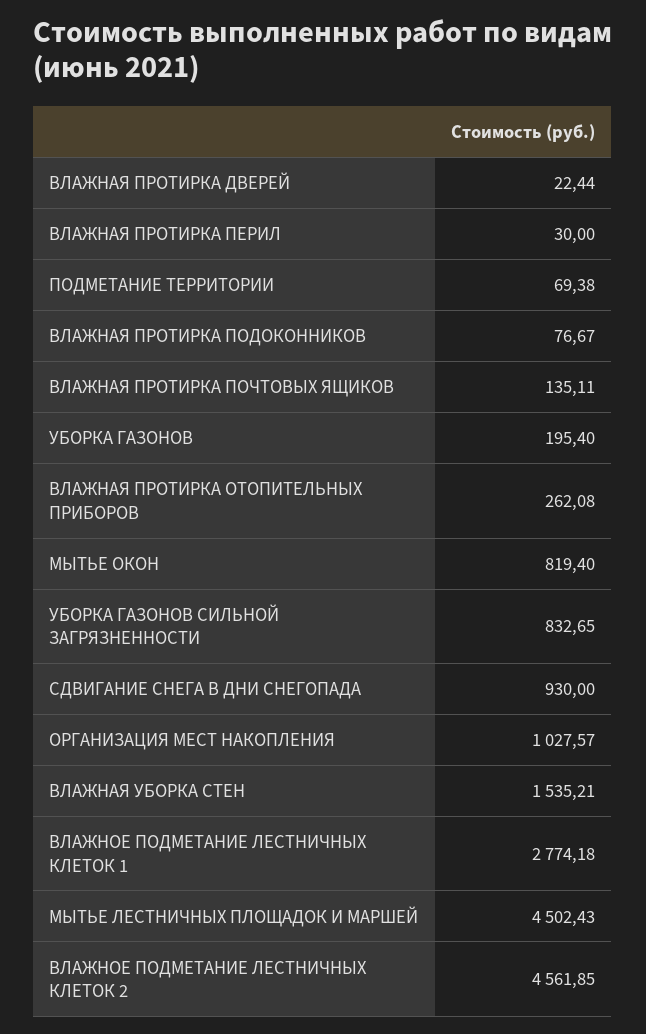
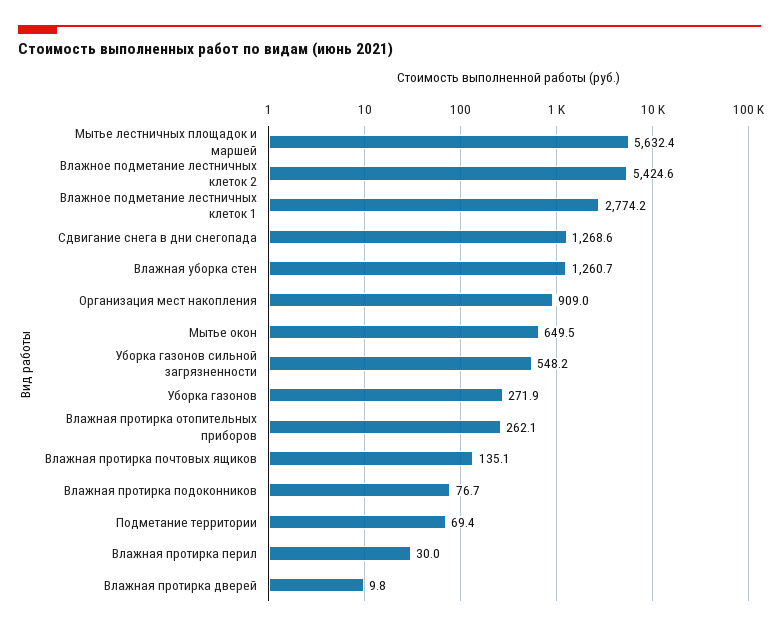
ВЛАЖНАЯ ПРОТИРКА ДВЕРЕЙ: 22.44 -> 9.8
УБОРКА ГАЗОНОВ: 195.4 -> 271.9
МЫТЬЕ ОКОН: 819.4 -> 649.5
УБОРКА ГАЗОНОВ СИЛЬНОЙ ЗАГРЯЗНЕННОСТИ: 832.65 -> 548.2
СДВИГАНИЕ СНЕГА В ДНИ СНЕГОПАДА: 930 -> 1268.6
ОРГАНИЗАЦИЯ МЕСТ НАКОПЛЕНИЯ: 1027.57 -> 909
ВЛАЖНАЯ УБОРКА СТЕН: 1535.21 -> 1260.7
МЫТЬЕ ЛЕСТНИЧНЫХ ПЛОЩАДОК И МАРШЕЙ: 4502.43 -> 5632.4
ВЛАЖНОЕ ПОДМЕТАНИЕ ЛЕСТНИЧНЫХ КЛЕТОК 2: 4561.85 -> 5424.6

